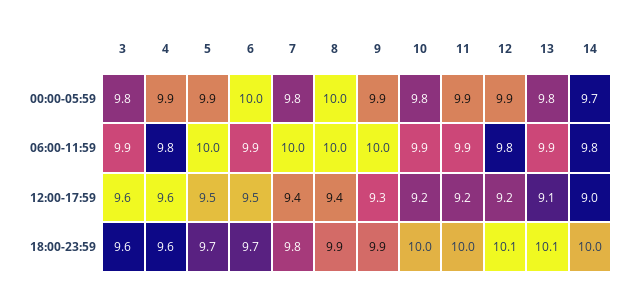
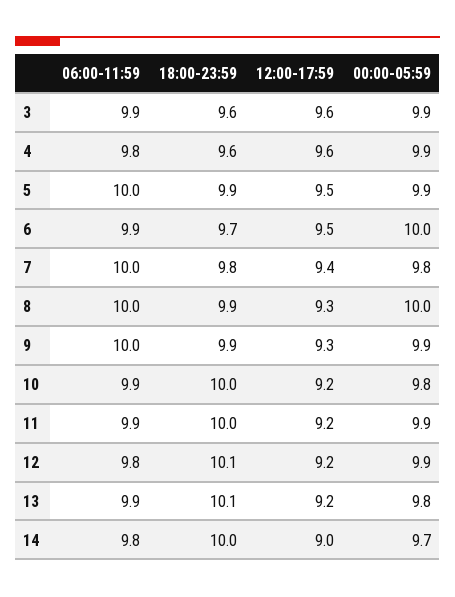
3, 00:00-05:59: 9.8 -> 9.9
8, 12:00-17:59: 9.4 -> 9.3
13, 12:00-17:59: 9.1 -> 9.2
5, 18:00-23:59: 9.7 -> 9.9

